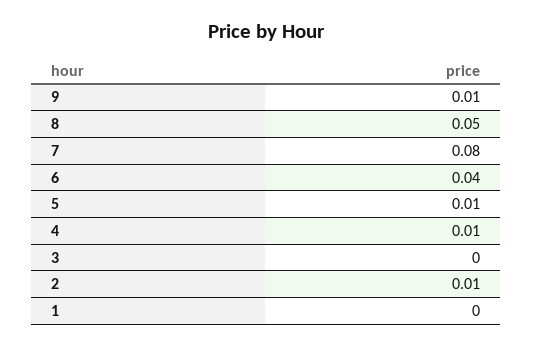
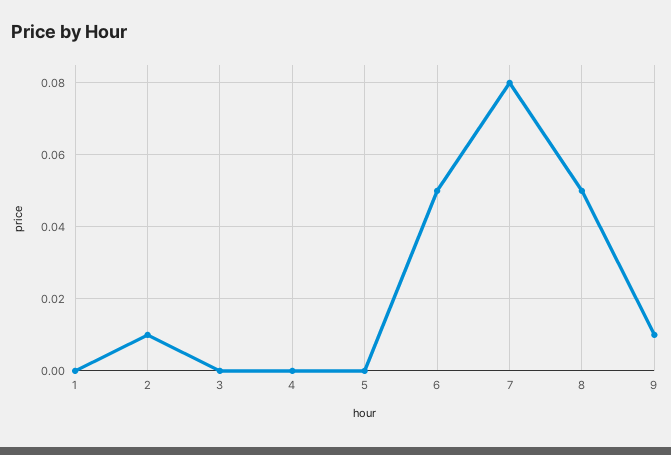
6: 0.04 -> 0.05
5: 0.01 -> 0
4: 0.01 -> 0

